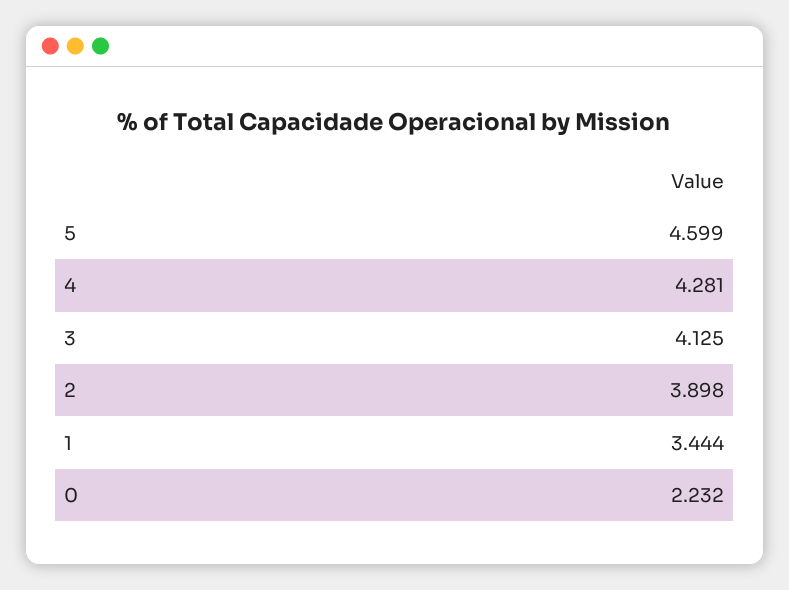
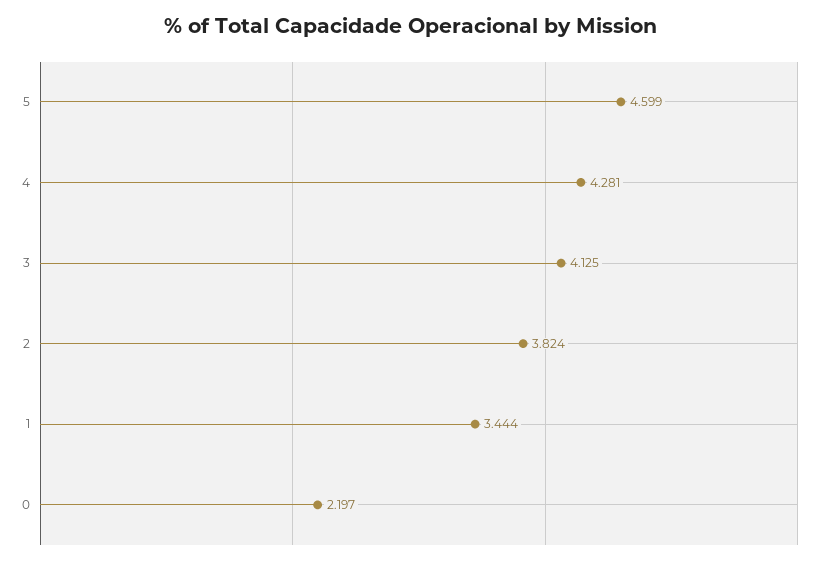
2: 3.898 -> 3.824
0: 2.232 -> 2.197

